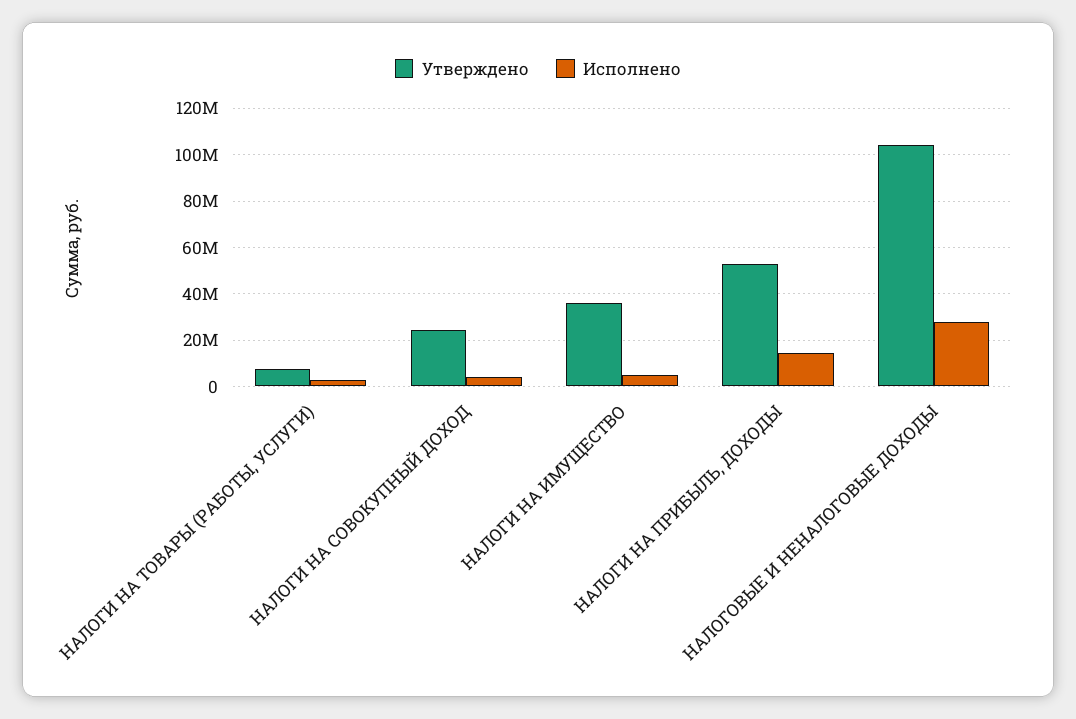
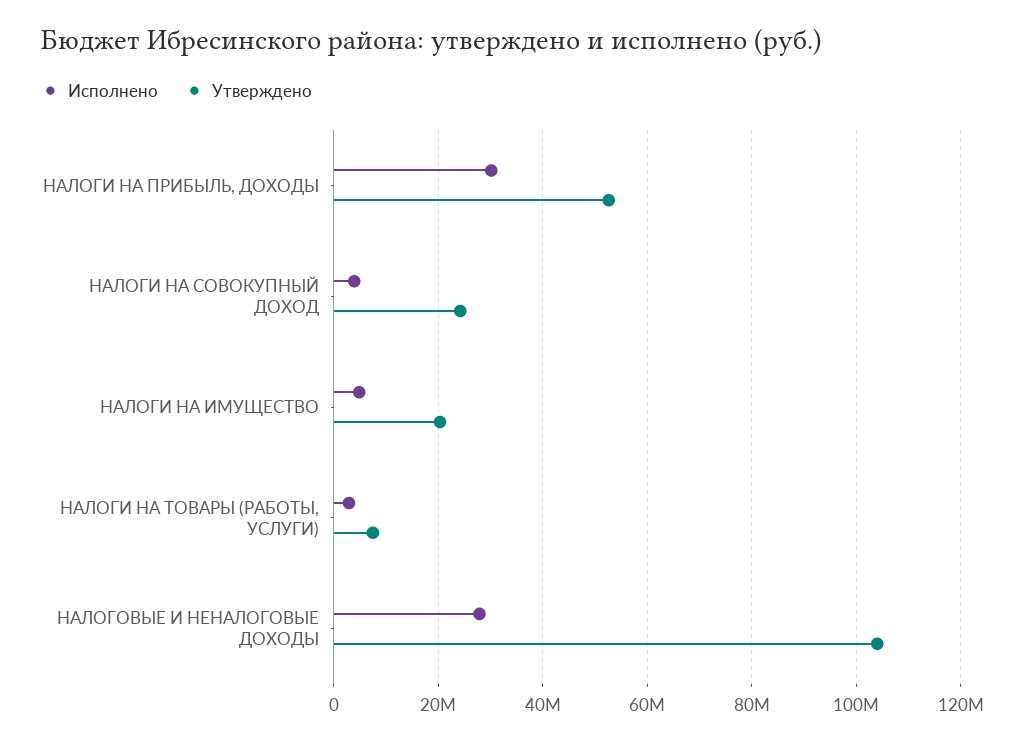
Утверждено, НАЛОГИ НА ИМУЩЕСТВО: 35000000 -> 20000000
Исполнено, НАЛОГИ НА ПРИБЫЛЬ, ДОХОДЫ: 15000000 -> 30000000

